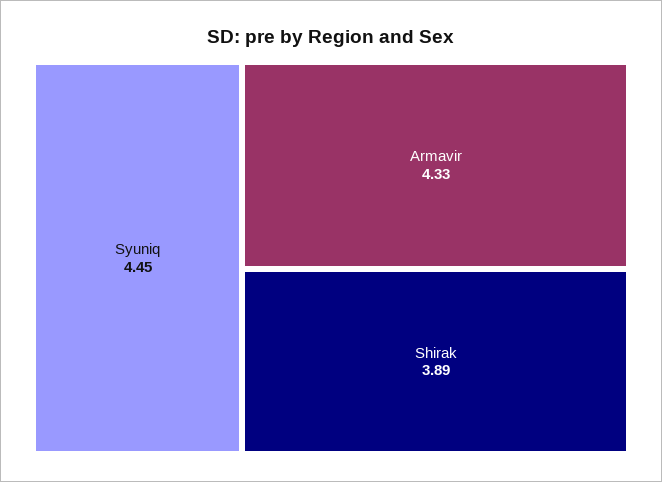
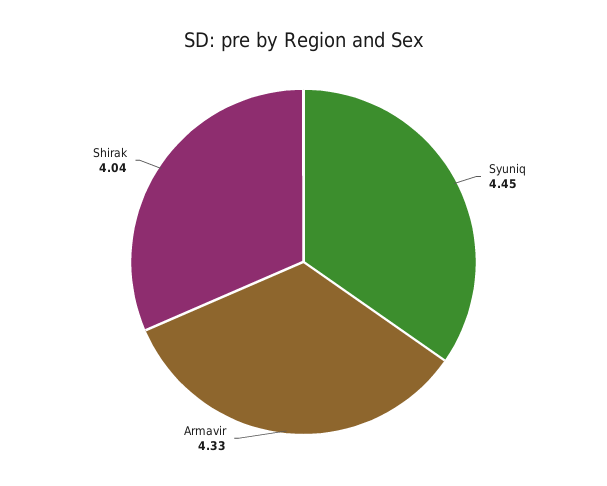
Shirak: 3.89 -> 4.04

